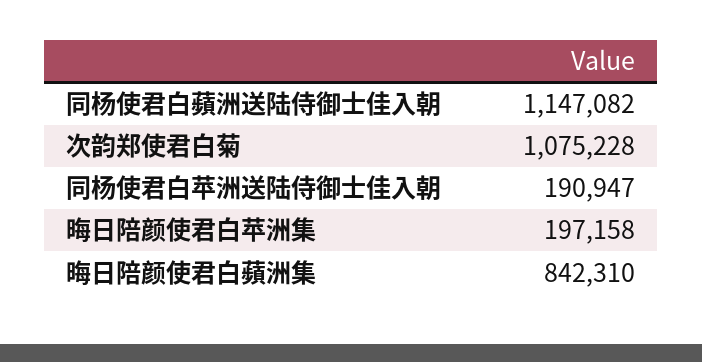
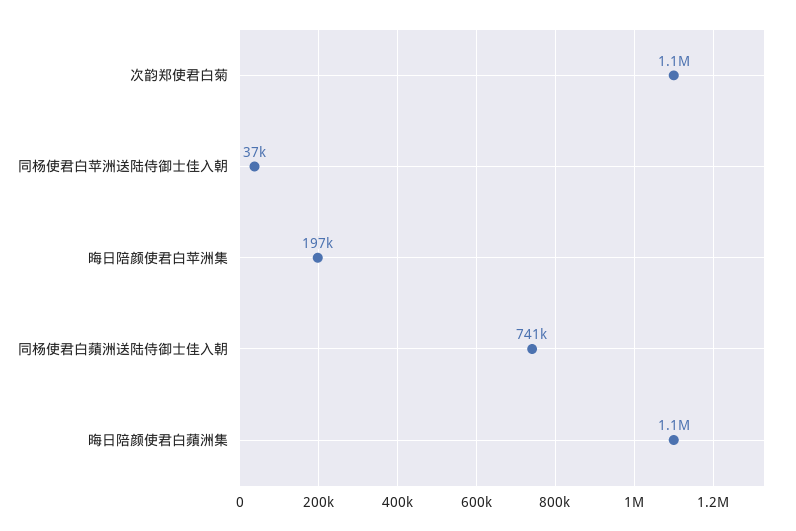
同杨使君白蘋洲送陆侍御士佳入朝: 1147082 -> 741000
同杨使君白苹洲送陆侍御士佳入朝: 190947 -> 37000
晦日陪颜使君白蘋洲集: 842310 -> 1100000

